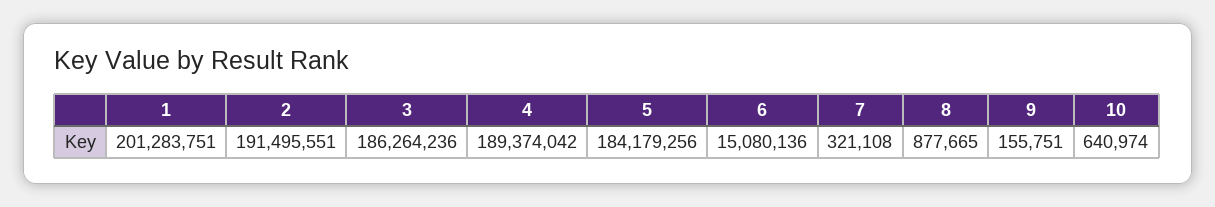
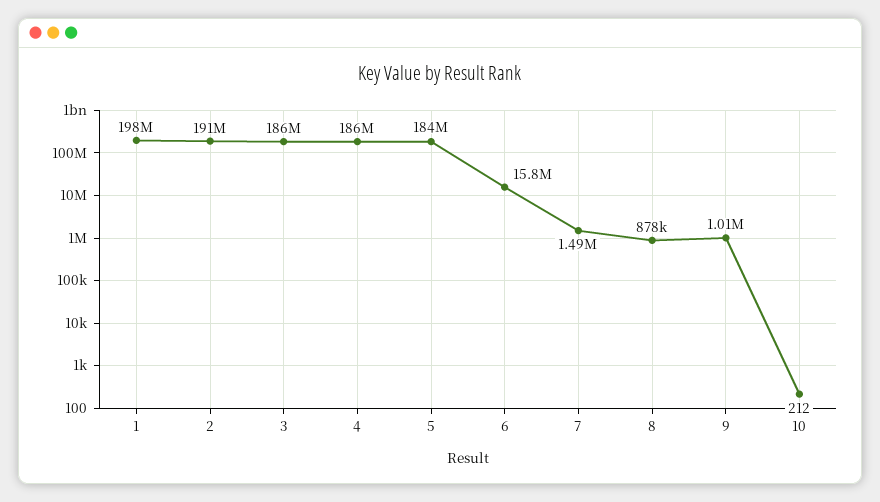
1: 201283751 -> 198000000
4: 189374042 -> 186000000
6: 15080136 -> 15800000
7: 321108 -> 1490000
9: 155751 -> 1010000
10: 640974 -> 212

